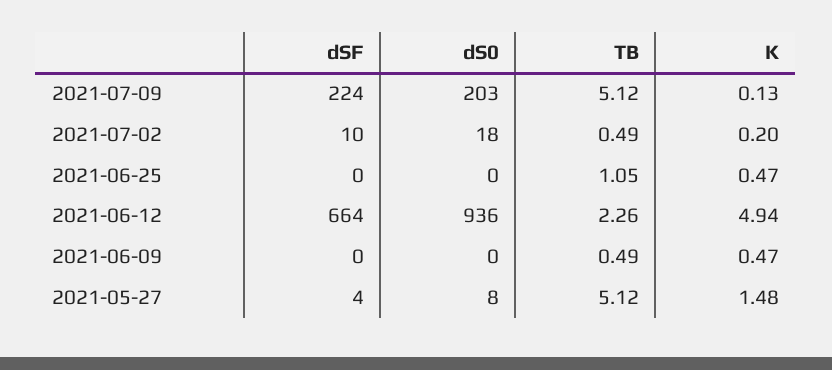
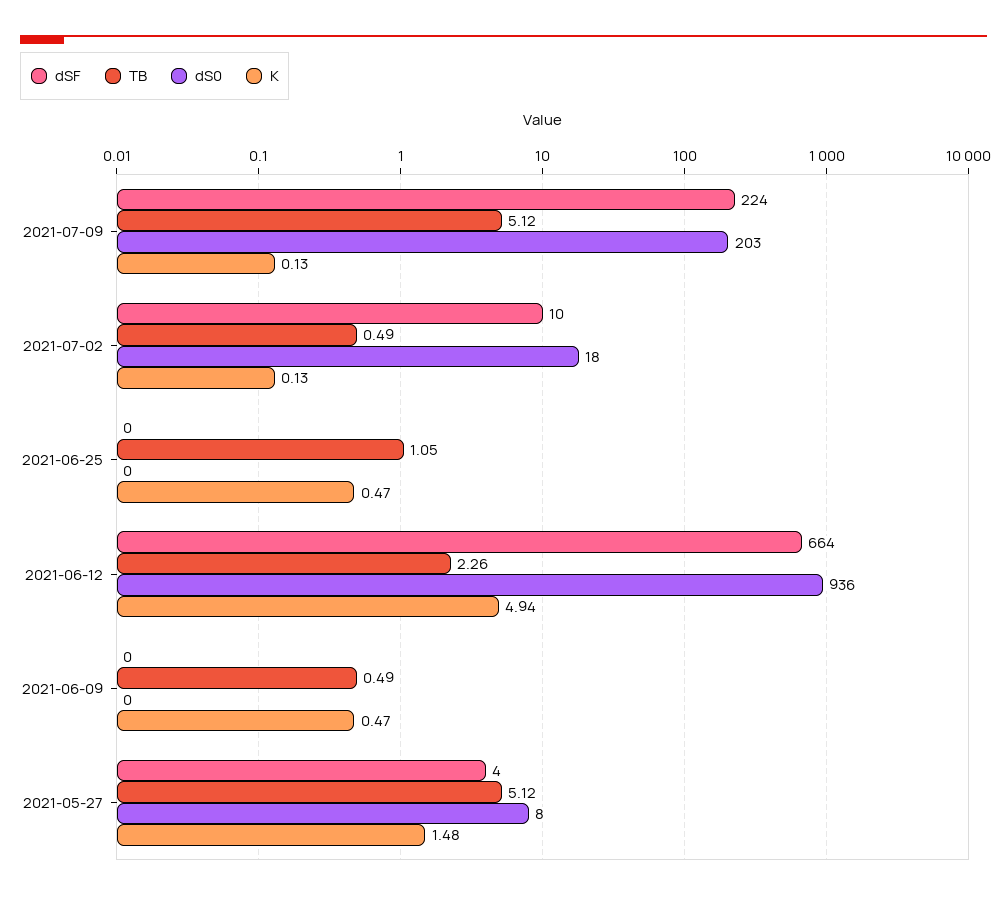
K, 2021-07-02: 0.2 -> 0.13

